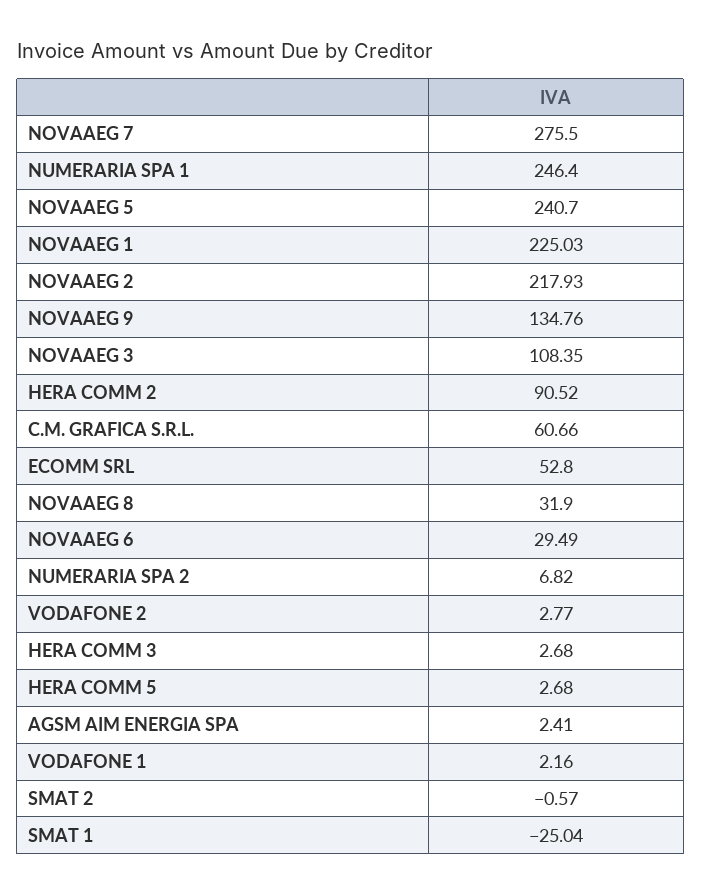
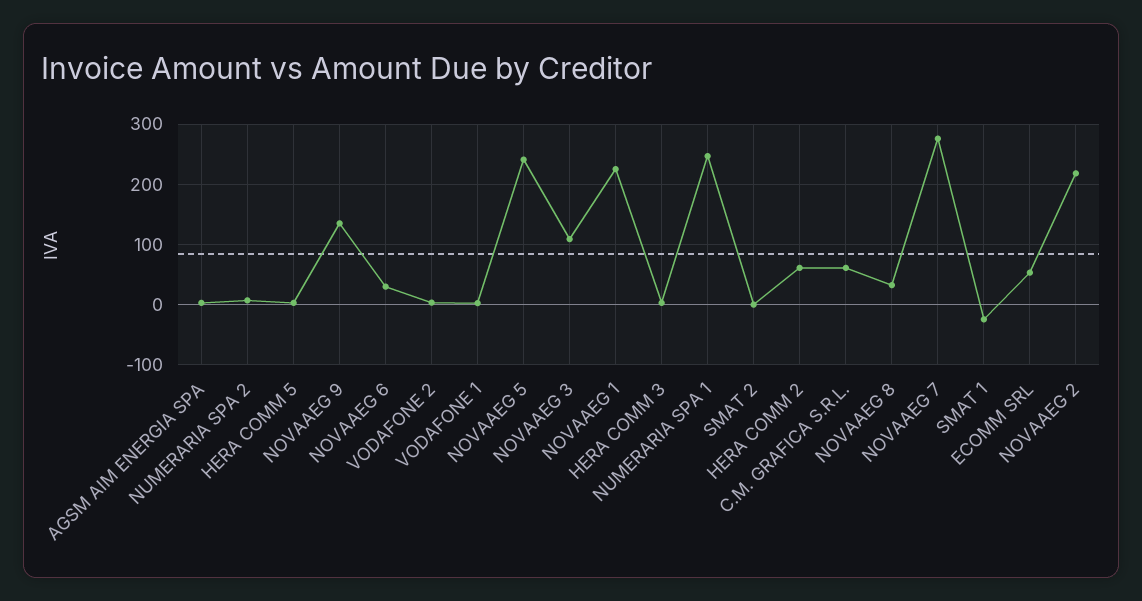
HERA COMM 2: 90.52 -> 60

